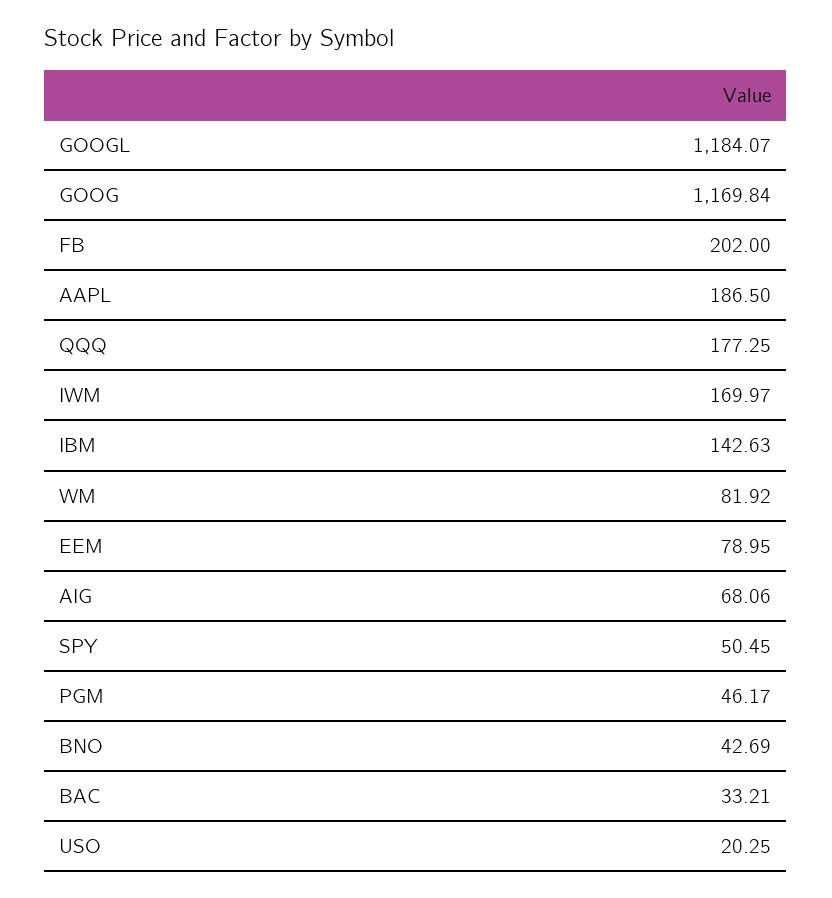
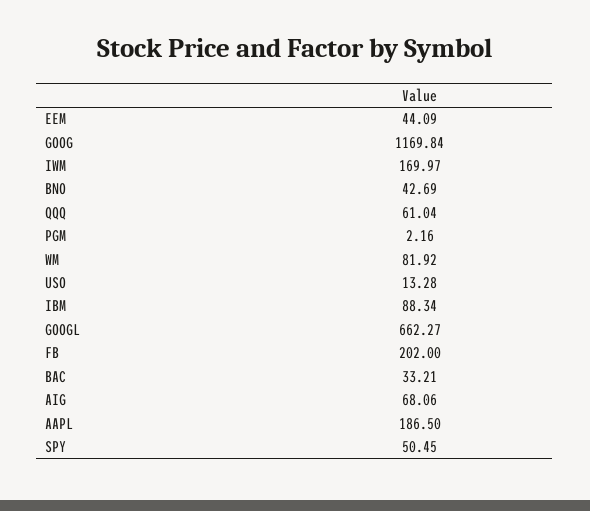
GOOGL: 1184.07 -> 662.27
QQQ: 177.25 -> 61.04
IBM: 142.63 -> 88.34
EEM: 78.95 -> 44.09
PGM: 46.17 -> 2.16
USO: 20.25 -> 13.28

